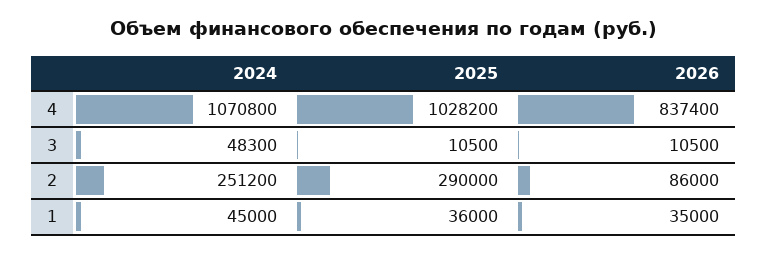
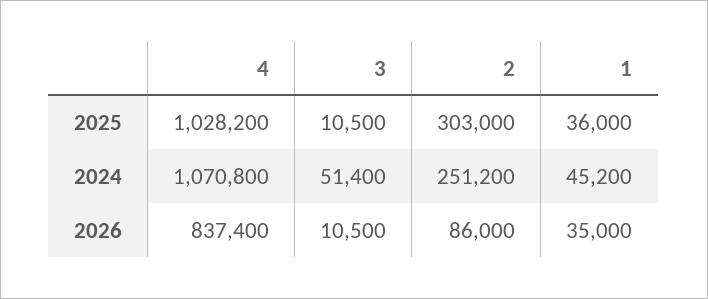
2024, 3: 48300 -> 51400
2025, 2: 290000 -> 303000
2024, 1: 45000 -> 45200

